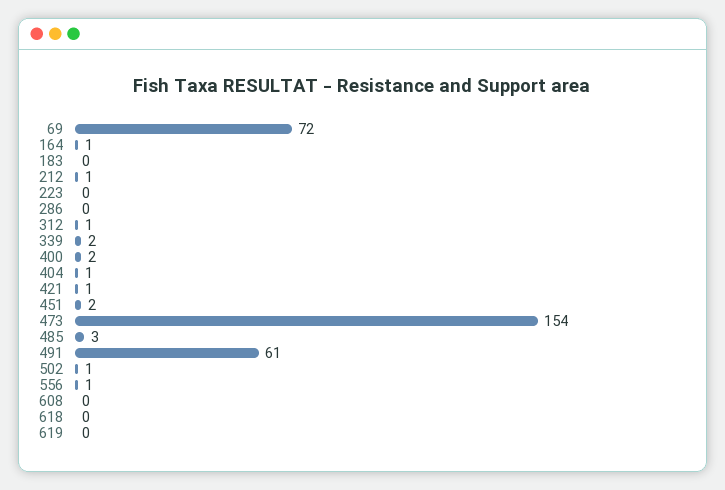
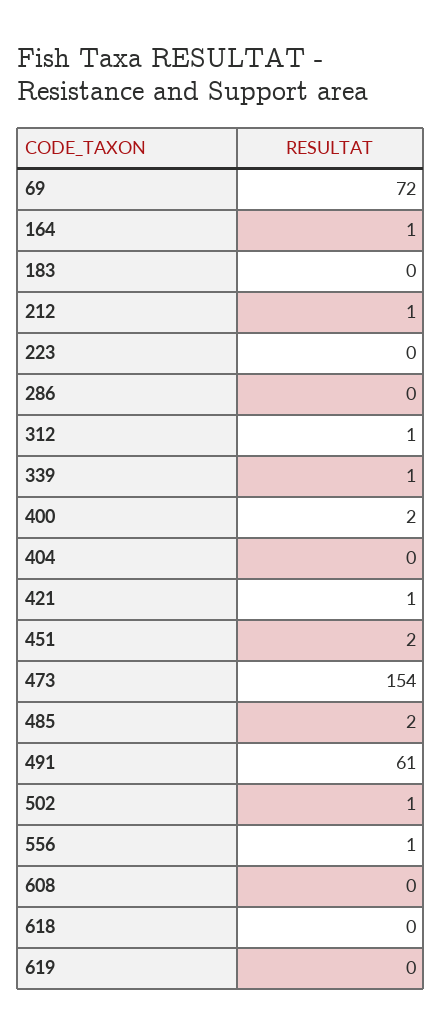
339: 2 -> 1
404: 1 -> 0
485: 3 -> 2

